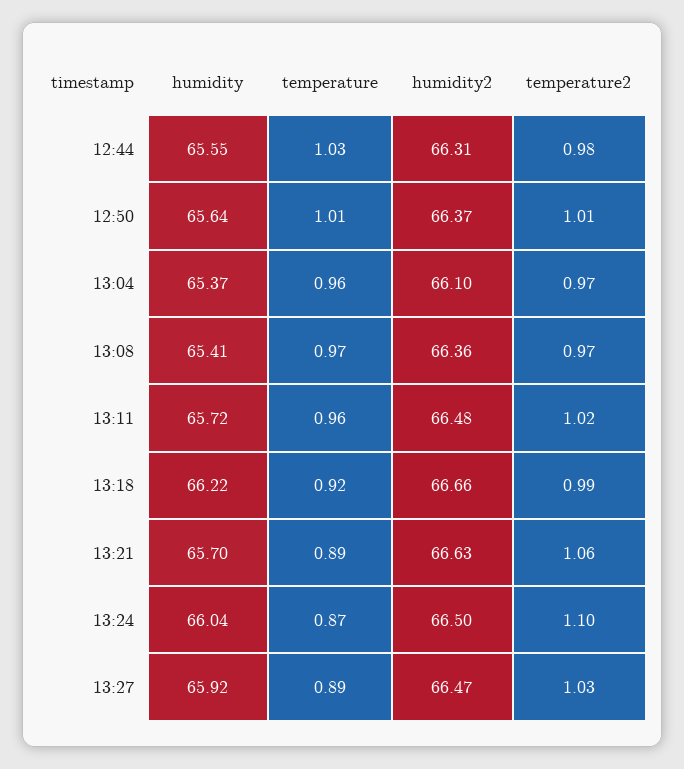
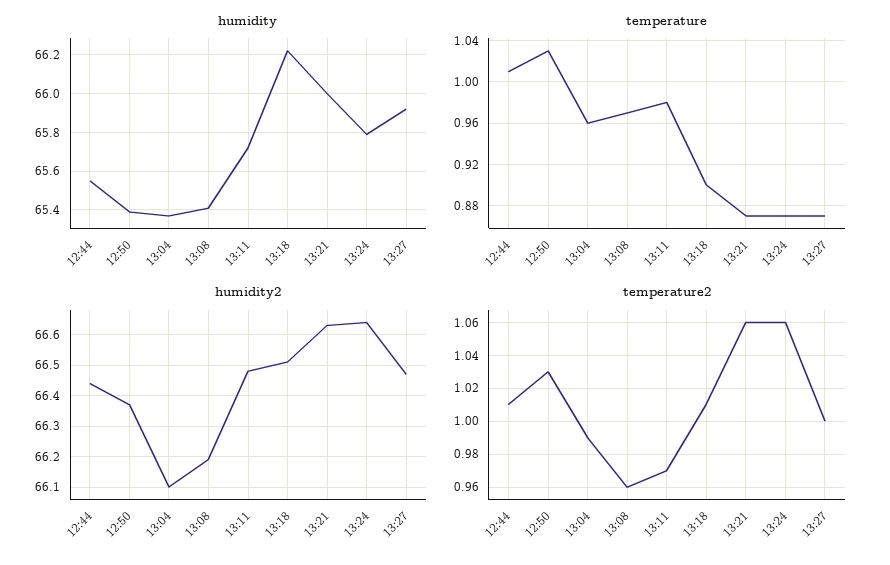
temperature, 12:44: 1.03 -> 1.01
humidity2, 12:44: 66.31 -> 66.45
temperature2, 12:44: 0.98 -> 1.01
humidity, 12:50: 65.64 -> 65.4
temperature, 12:50: 1.01 -> 1.03
temperature2, 12:50: 1.01 -> 1.03
temperature2, 13:04: 0.97 -> 0.99
humidity2, 13:08: 66.36 -> 66.2
temperature2, 13:08: 0.97 -> 0.96
temperature, 13:11: 0.96 -> 0.98
temperature2, 13:11: 1.02 -> 0.97
temperature, 13:18: 0.92 -> 0.9
humidity2, 13:18: 66.66 -> 66.5
temperature2, 13:18: 0.99 -> 1.01
humidity, 13:21: 65.7 -> 66
temperature, 13:21: 0.89 -> 0.87
humidity, 13:24: 66.04 -> 65.8
humidity2, 13:24: 66.5 -> 66.65
temperature2, 13:24: 1.1 -> 1.06
temperature, 13:27: 0.89 -> 0.87
temperature2, 13:27: 1.03 -> 1

